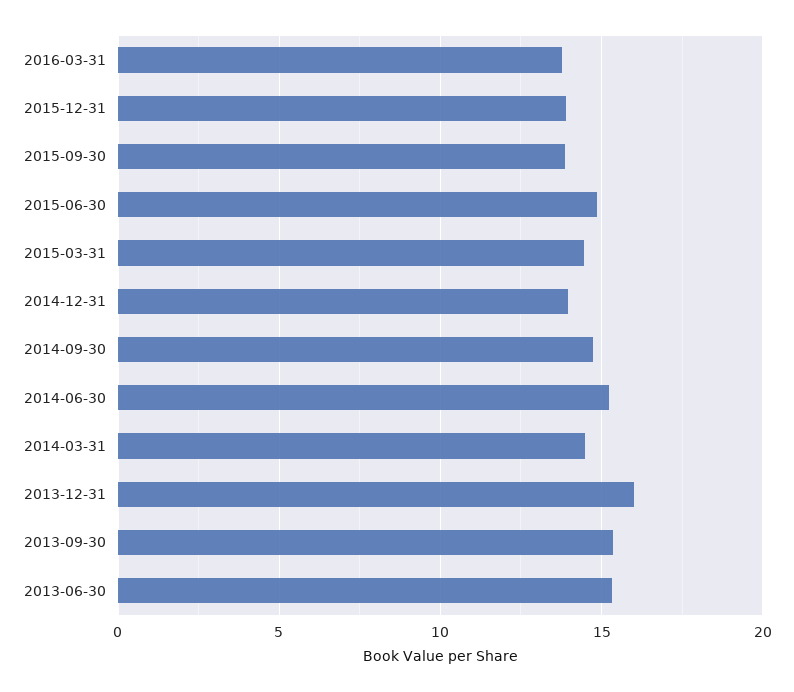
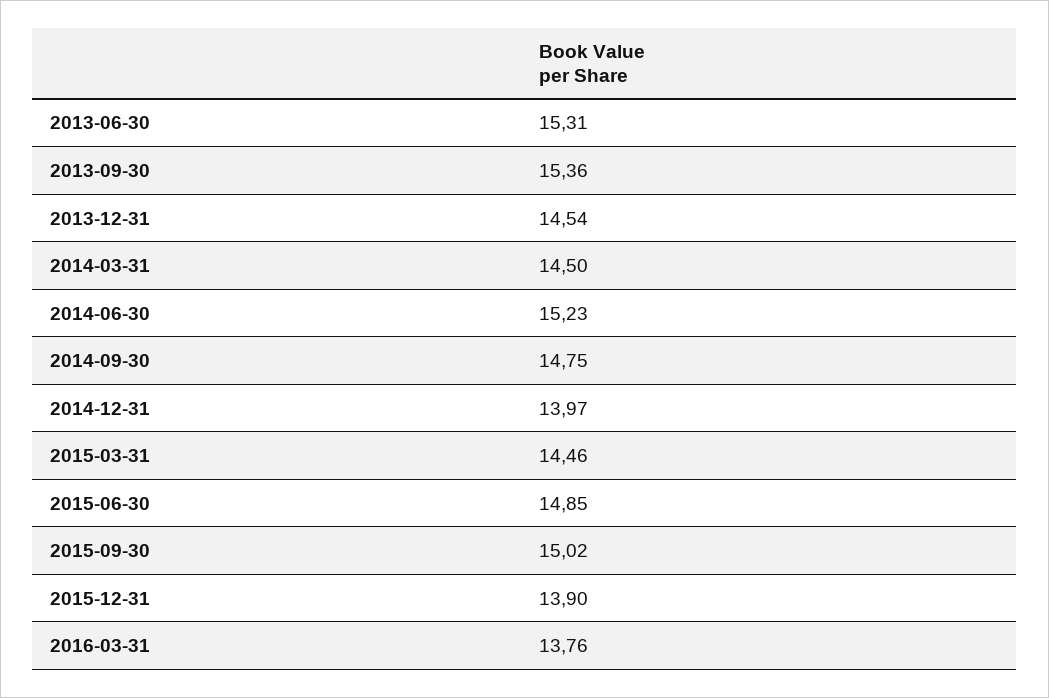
2015-09-30: 14 -> 15.02
2013-12-31: 16 -> 14.54

